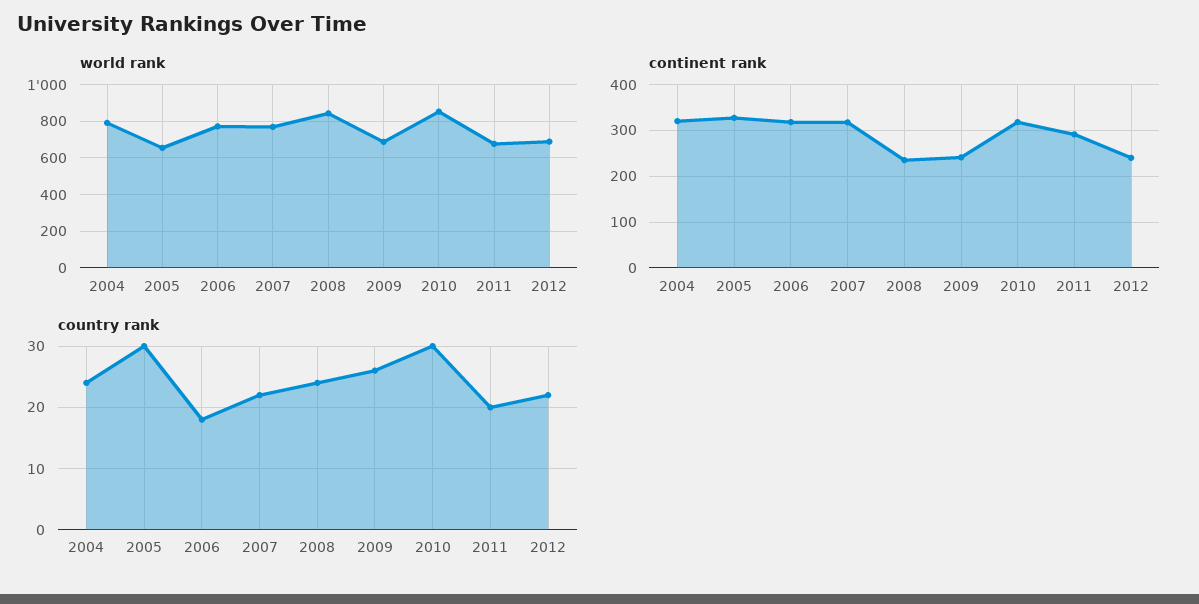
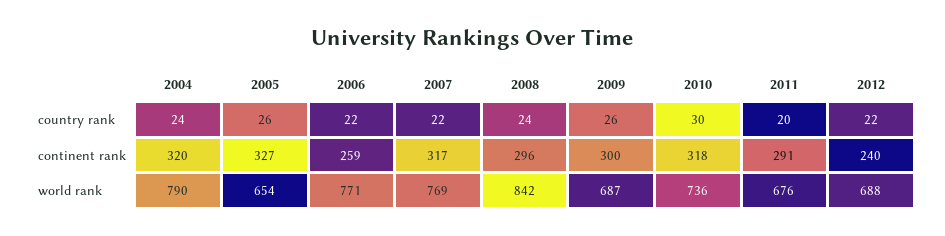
world rank, 2010: 850 -> 736
continent rank, 2006: 320 -> 259
continent rank, 2008: 240 -> 296
continent rank, 2009: 240 -> 300
country rank, 2005: 30 -> 26
country rank, 2006: 18 -> 22

